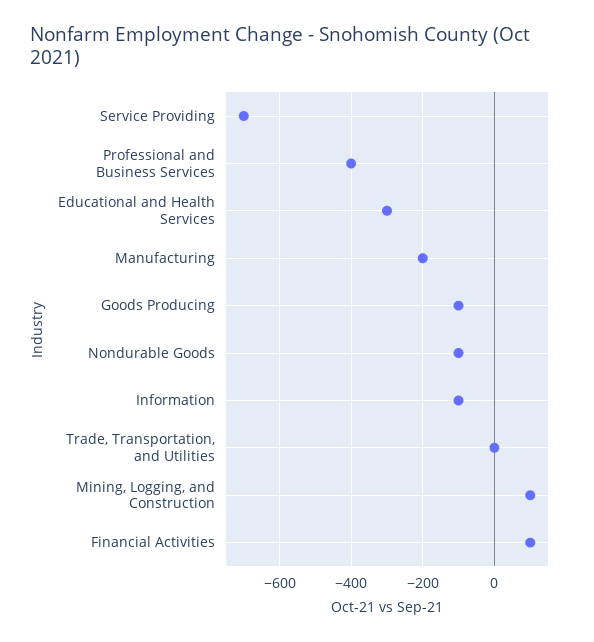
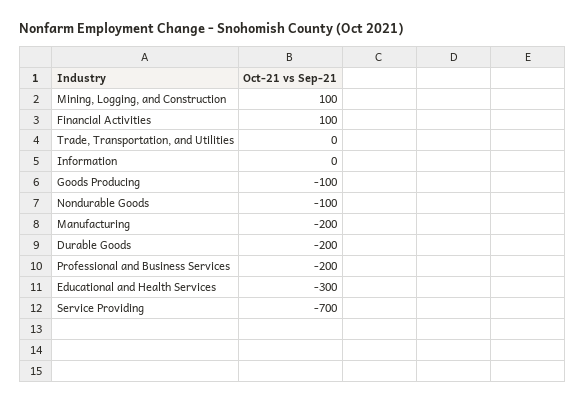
Professional and Business Services: -400 -> -200
Information: -100 -> 0
Durable Goods: none -> -200

